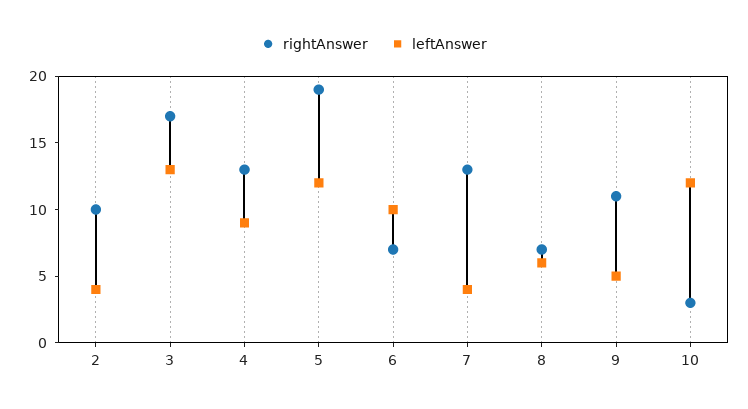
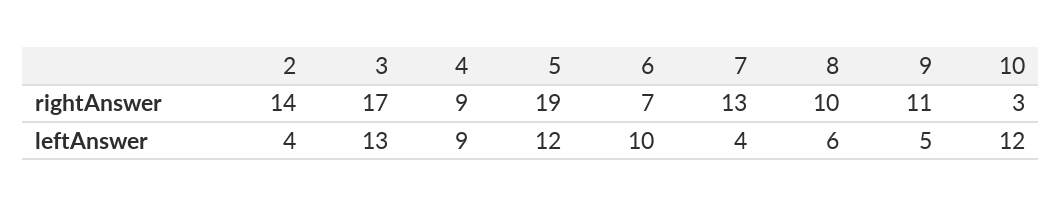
rightAnswer, 2: 10 -> 14
rightAnswer, 4: 13 -> 9
rightAnswer, 8: 7 -> 10

